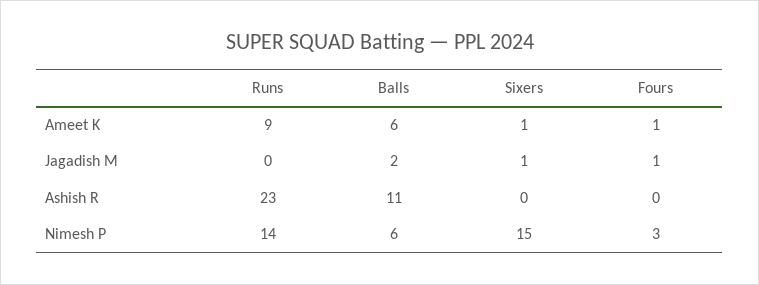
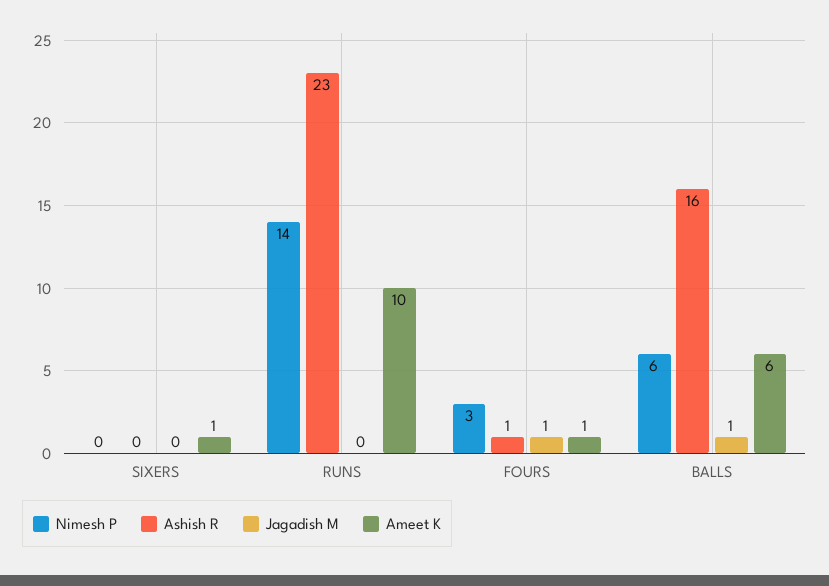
Ameet K, Runs: 9 -> 10
Jagadish M, Balls: 2 -> 1
Jagadish M, Sixers: 1 -> 0
Ashish R, Balls: 11 -> 16
Ashish R, Fours: 0 -> 1
Nimesh P, Sixers: 15 -> 0

